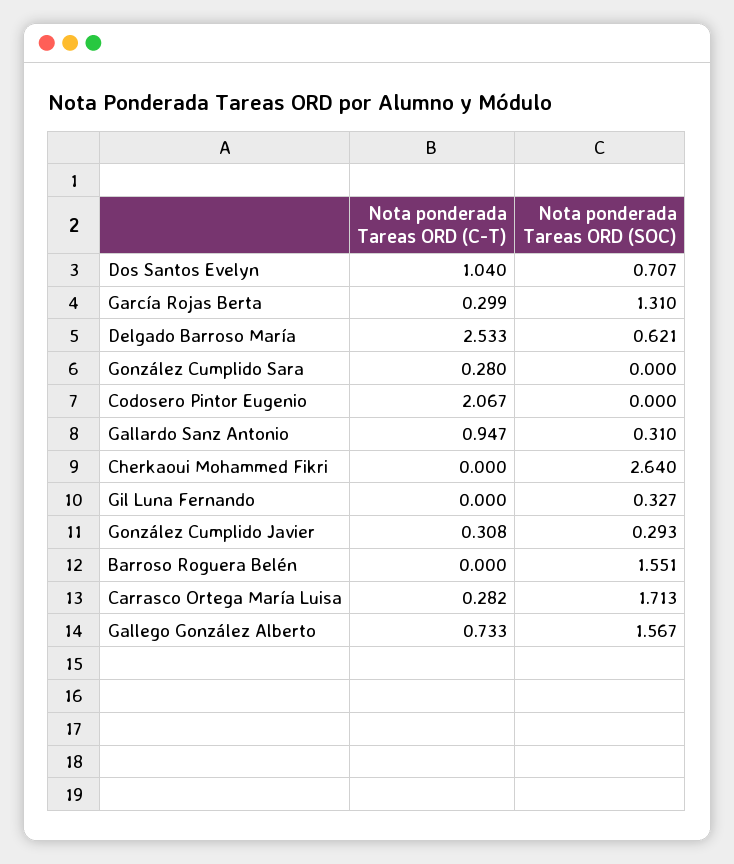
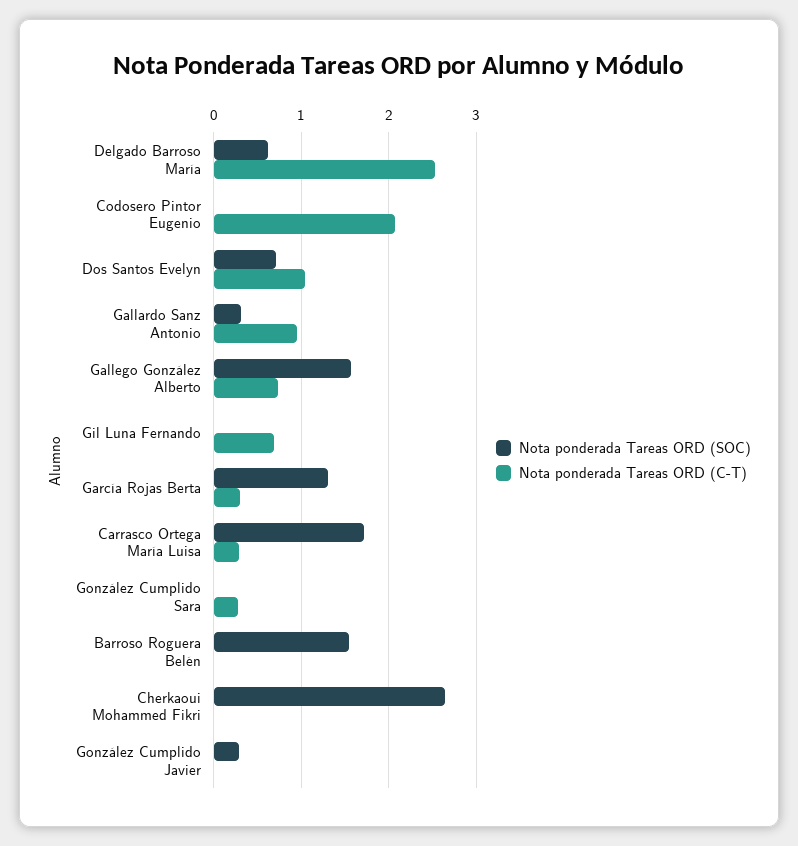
Nota ponderada Tareas ORD (C-T), Gil Luna Fernando: 0 -> 0.7
Nota ponderada Tareas ORD (SOC), Gil Luna Fernando: 0.327 -> 0
Nota ponderada Tareas ORD (C-T), González Cumplido Javier: 0.308 -> 0

